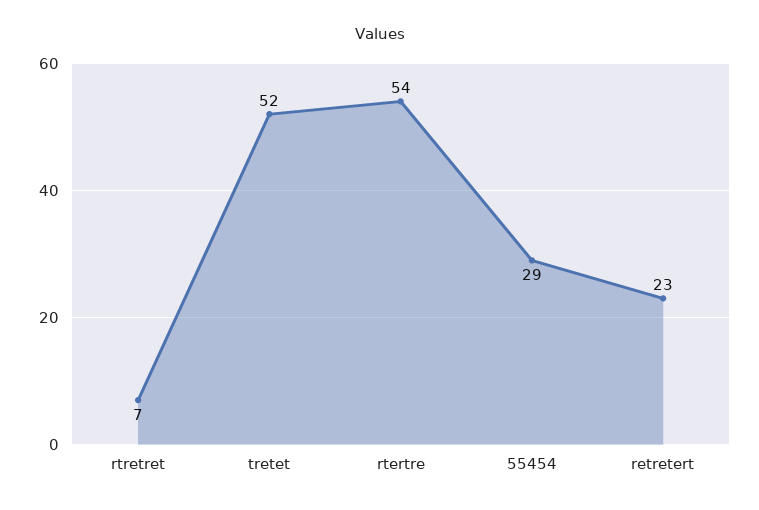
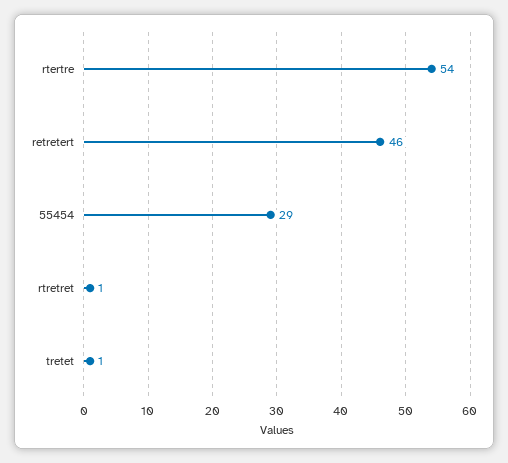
rtretret: 7 -> 1
tretet: 52 -> 1
retretert: 23 -> 46

